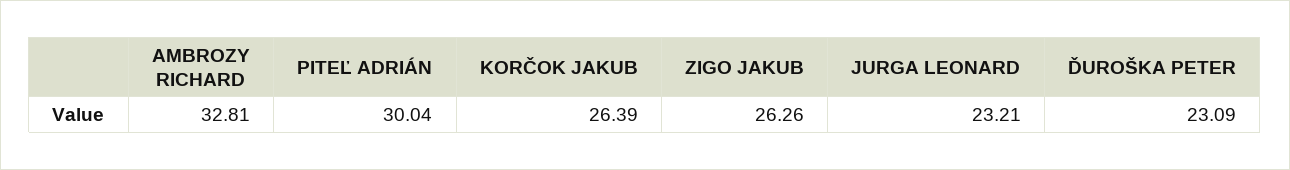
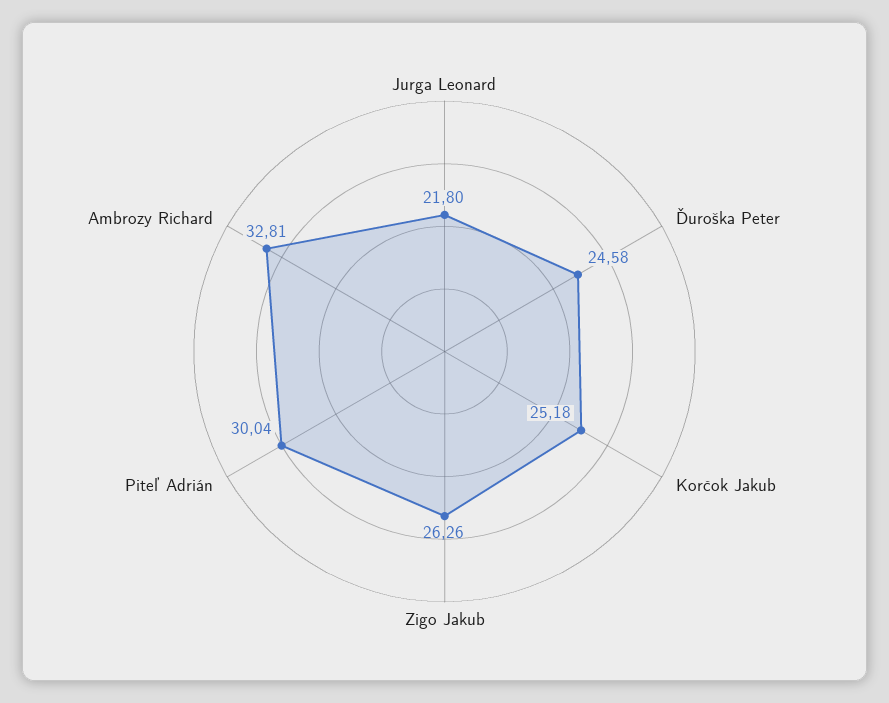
KORČOK JAKUB: 26.39 -> 25.18
JURGA LEONARD: 23.21 -> 21.8
ĎUROŠKA PETER: 23.09 -> 24.58

